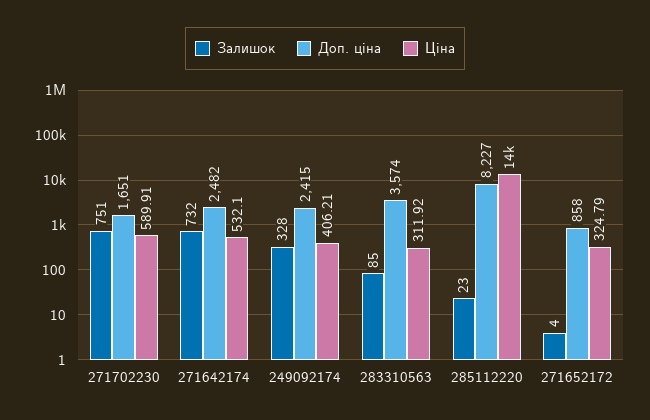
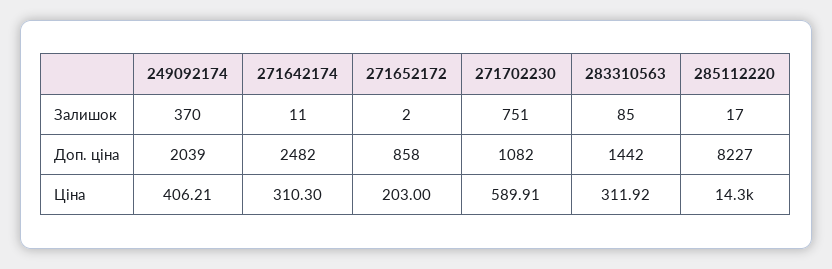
Доп. ціна, 271702230: 1651 -> 1082
Залишок, 271642174: 732 -> 11
Ціна, 271642174: 532.1 -> 310.3
Залишок, 249092174: 328 -> 370
Доп. ціна, 249092174: 2415 -> 2039
Доп. ціна, 283310563: 3574 -> 1442
Залишок, 285112220: 23 -> 17
Залишок, 271652172: 4 -> 2
Ціна, 271652172: 324.79 -> 203

